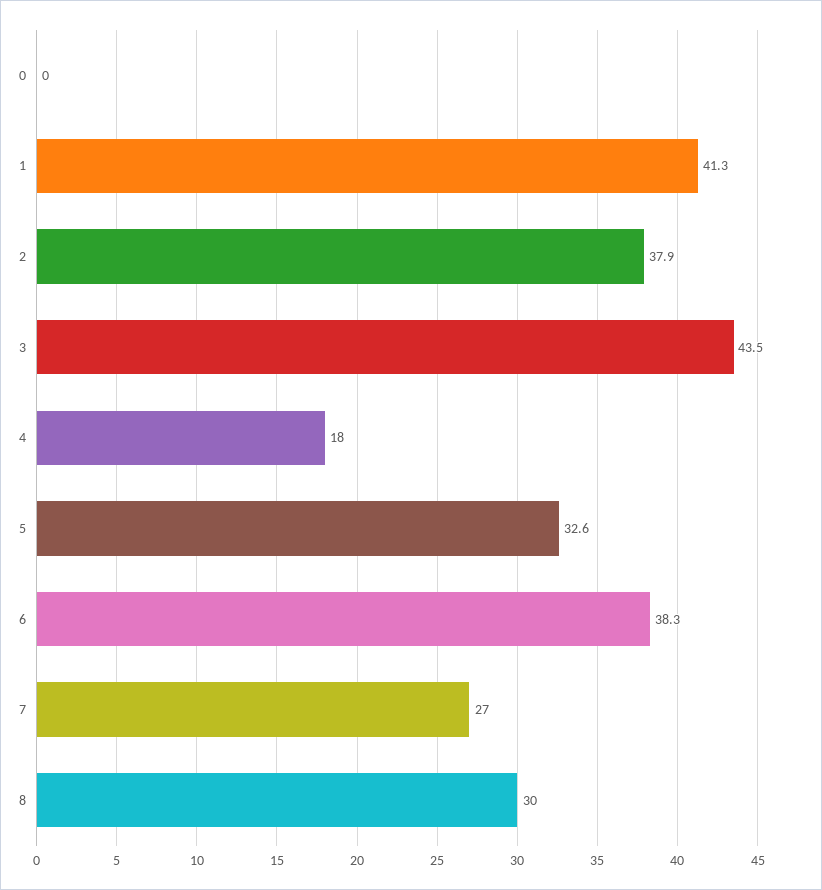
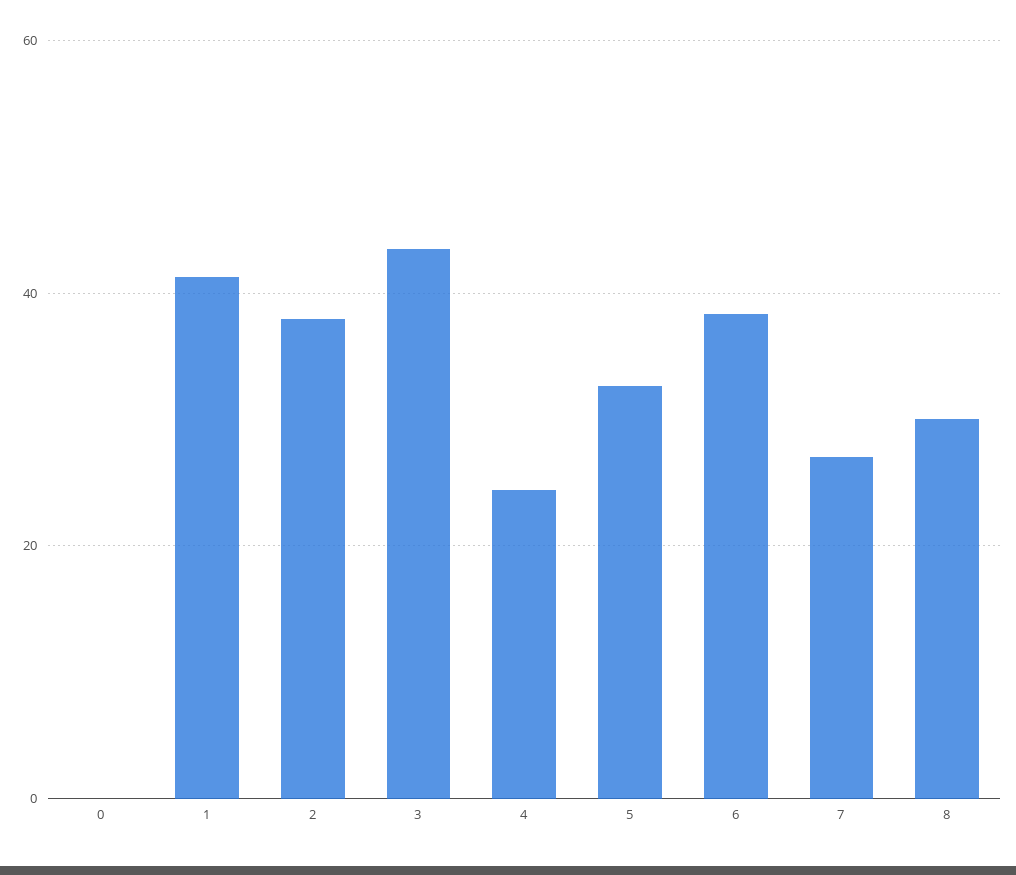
4: 18 -> 24

